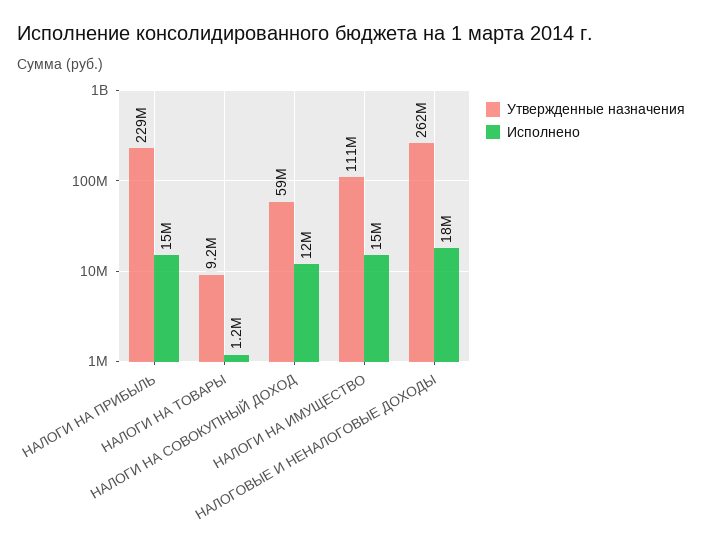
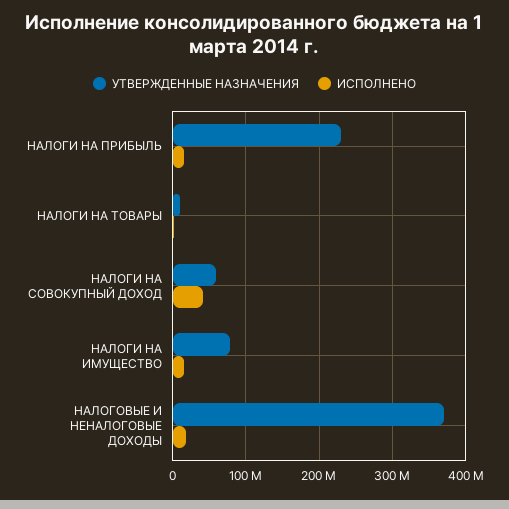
Исполнено, НАЛОГИ НА СОВОКУПНЫЙ ДОХОД: 12000000 -> 40000000
Утвержденные назначения, НАЛОГИ НА ИМУЩЕСТВО: 111000000 -> 80000000
Утвержденные назначения, НАЛОГОВЫЕ И НЕНАЛОГОВЫЕ ДОХОДЫ: 262000000 -> 370000000

